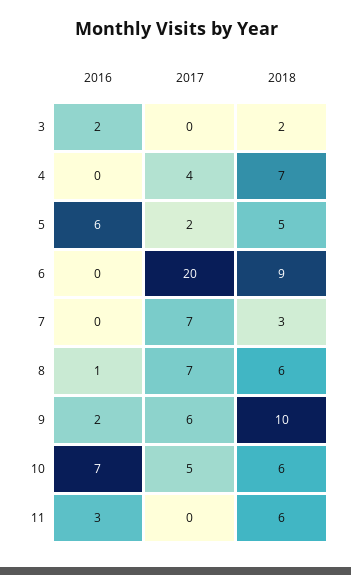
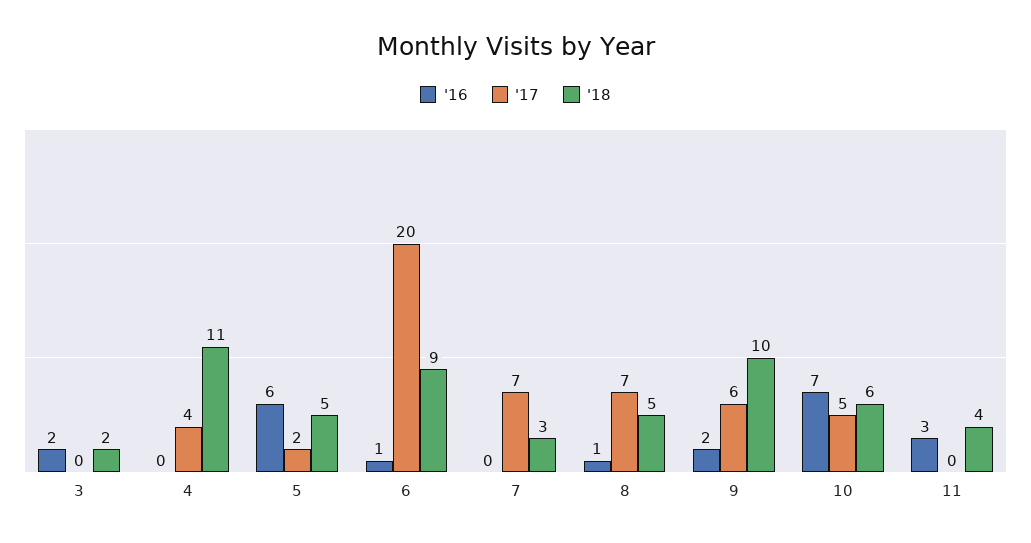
2018, 4: 7 -> 11
2016, 6: 0 -> 1
2018, 8: 6 -> 5
2018, 11: 6 -> 4

